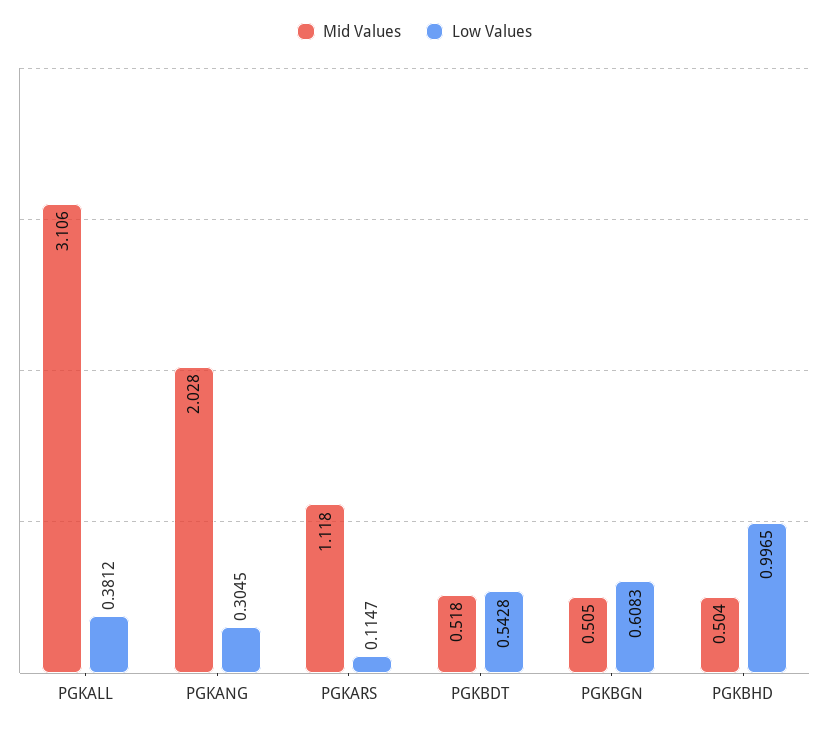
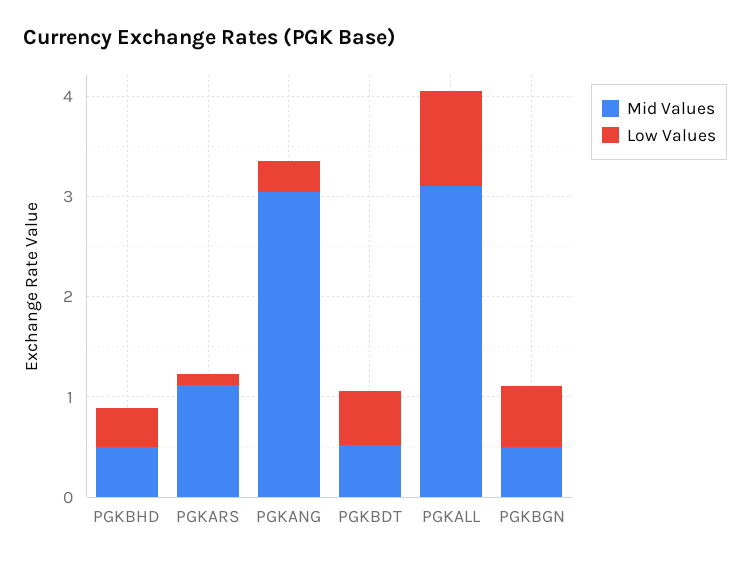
Low Values, PGKALL: 0.3812 -> 1
Mid Values, PGKANG: 2.028 -> 3
Low Values, PGKBHD: 0.9965 -> 0.4

